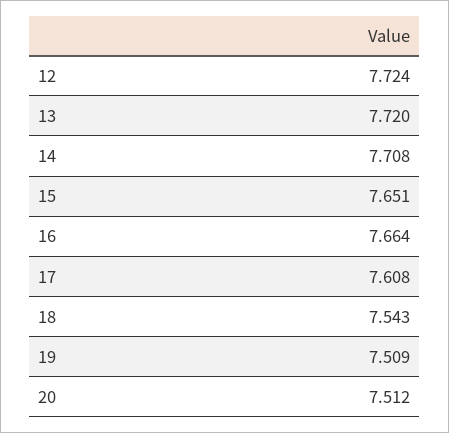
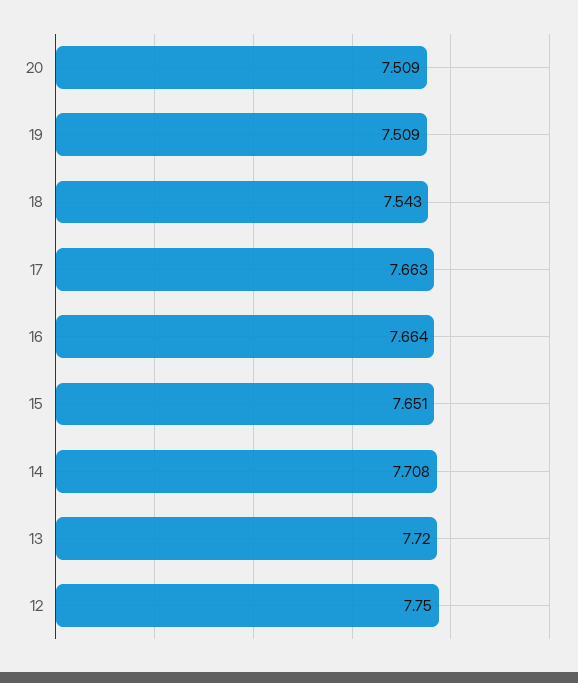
12: 7.724 -> 7.75
17: 7.608 -> 7.663
20: 7.512 -> 7.509

